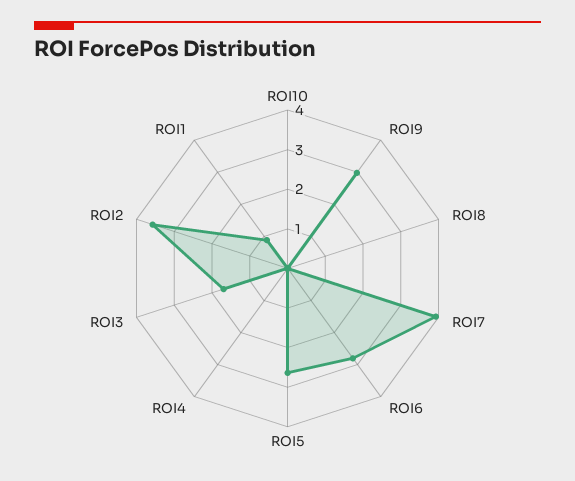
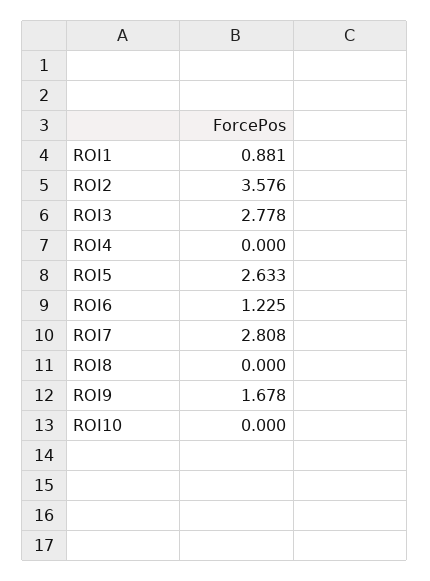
ROI9: 3 -> 1.678
ROI7: 4 -> 2.808
ROI6: 2.75 -> 1.225
ROI3: 1.75 -> 2.778

